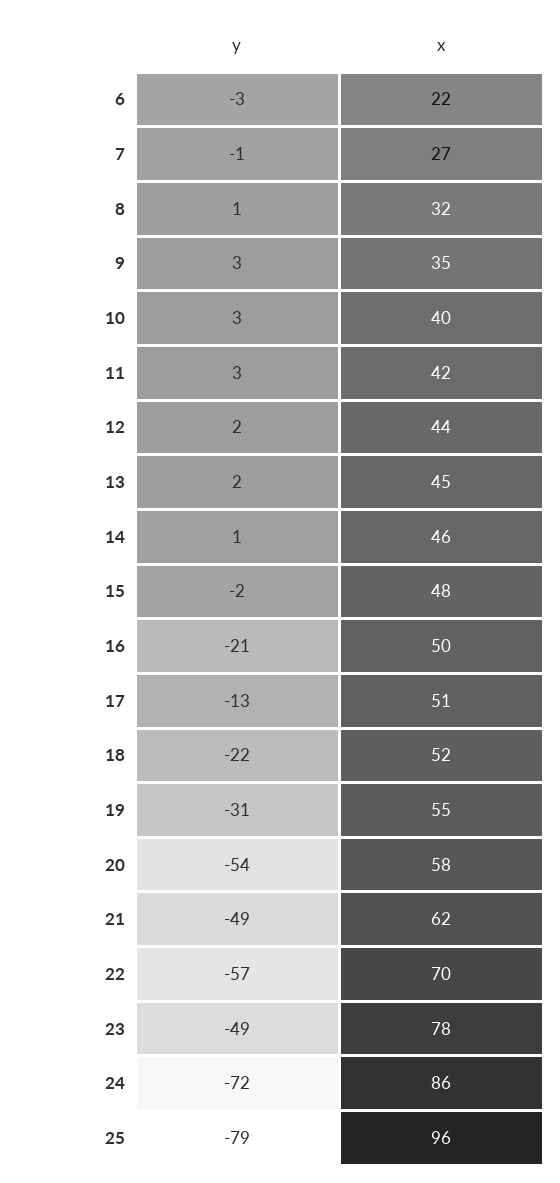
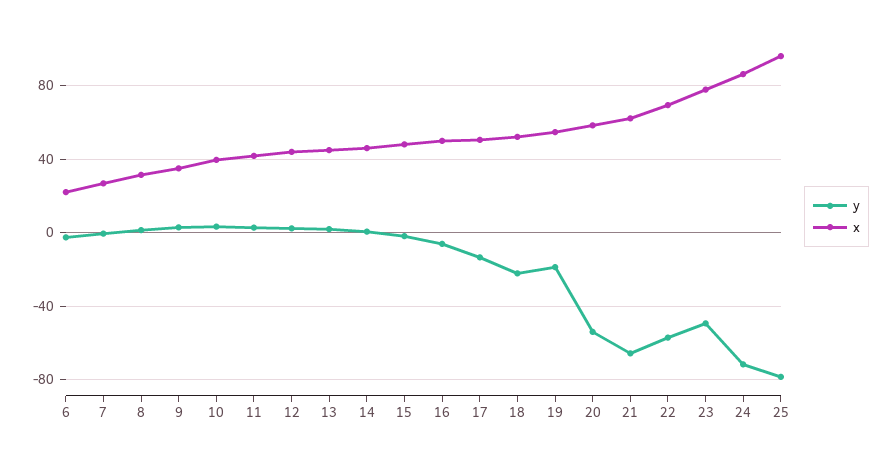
y, 16: -21 -> -5
y, 19: -31 -> -20
y, 21: -49 -> -65

